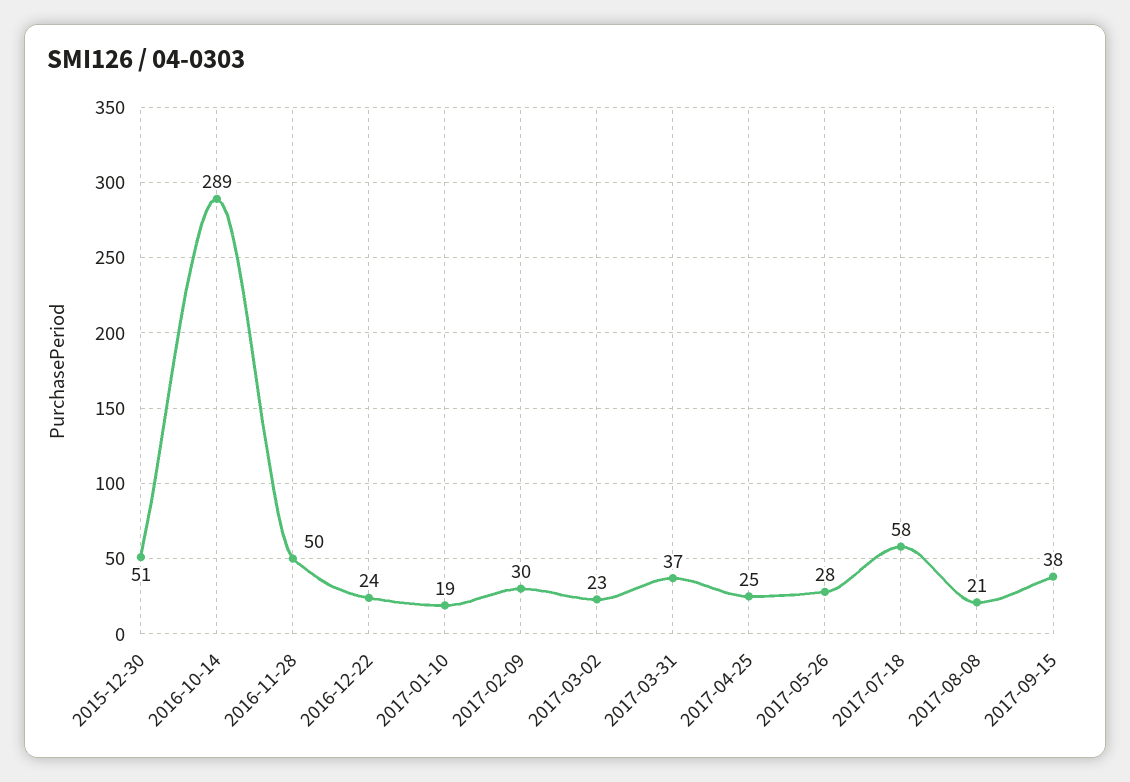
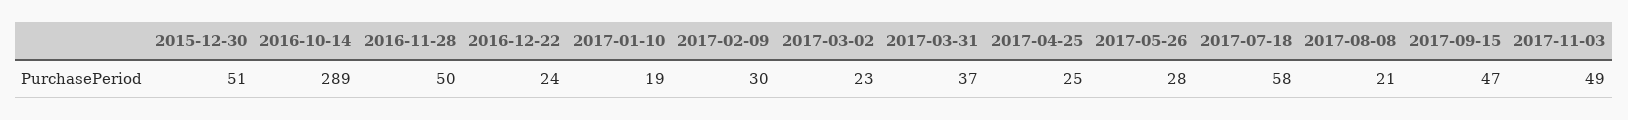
2017-09-15: 38 -> 47
2017-11-03: none -> 49

